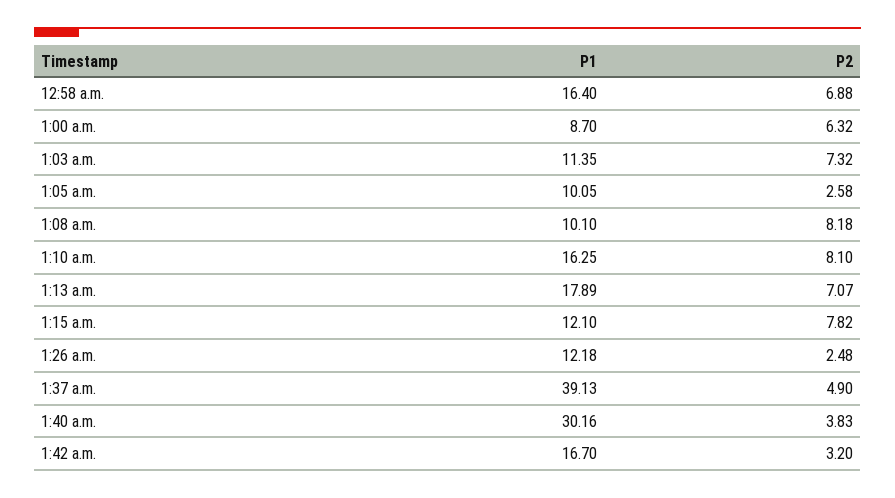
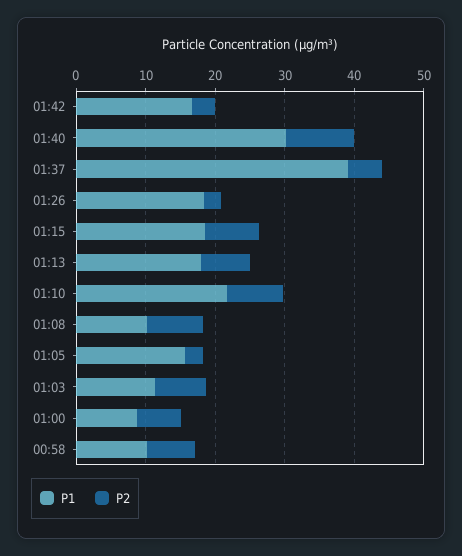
P1, 12:58 a.m.: 16.4 -> 10
P1, 1:05 a.m.: 10.05 -> 16
P1, 1:10 a.m.: 16.25 -> 22
P1, 1:15 a.m.: 12.1 -> 18
P1, 1:26 a.m.: 12.18 -> 18
P2, 1:40 a.m.: 3.83 -> 10

